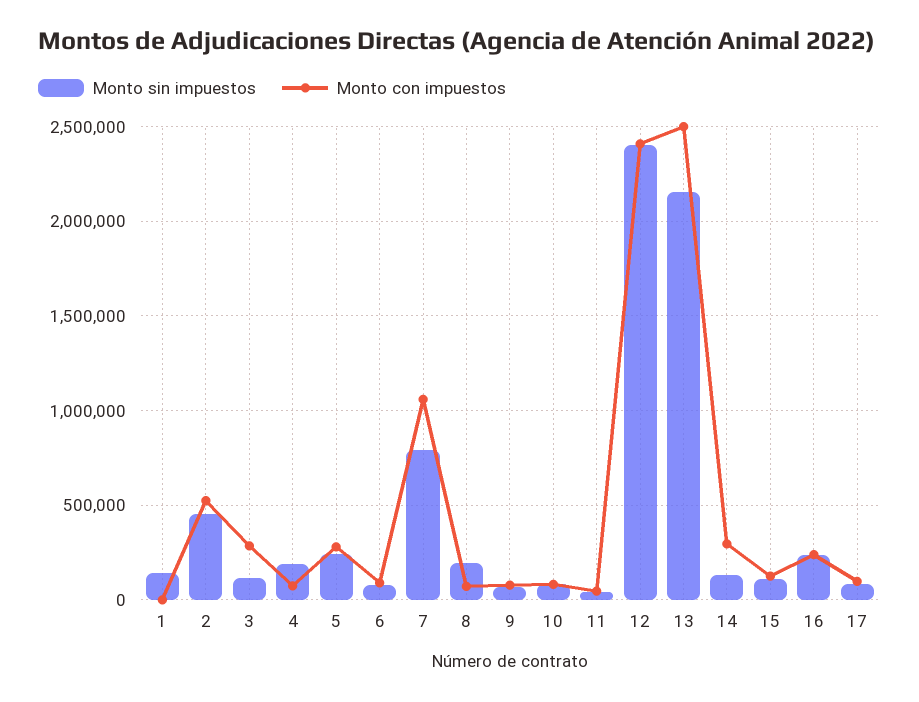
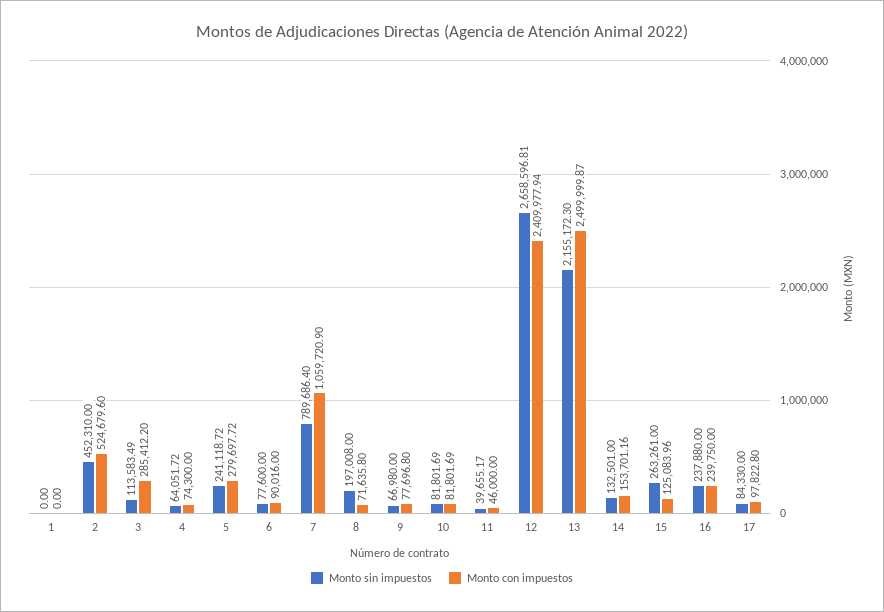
Monto sin impuestos, 1: 150000 -> 0
Monto sin impuestos, 4: 200000 -> 64051.72
Monto sin impuestos, 12: 2400000 -> 2658596.81
Monto con impuestos, 14: 300000 -> 153701.16
Monto sin impuestos, 15: 100000 -> 263261

